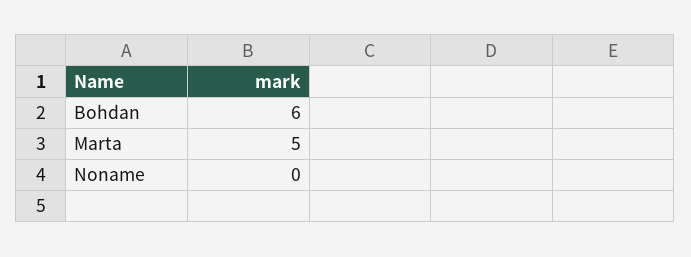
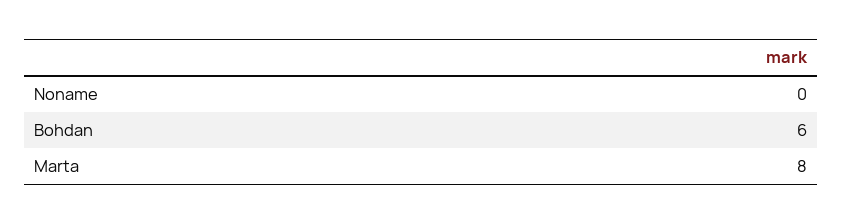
Marta: 5 -> 8

